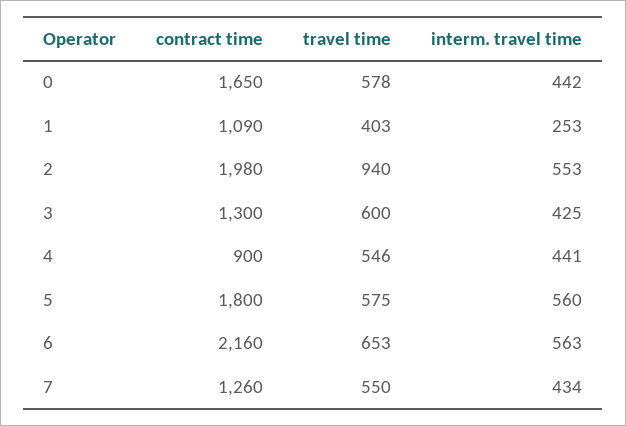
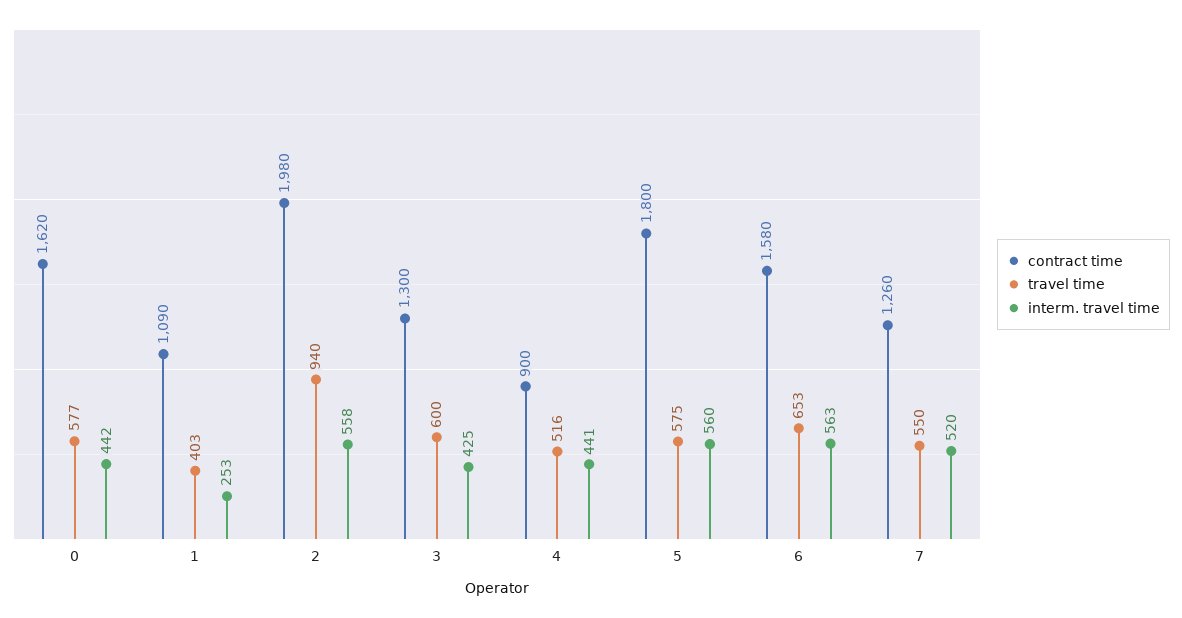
contract time, 0: 1650 -> 1620
travel time, 0: 578 -> 577
interm. travel time, 2: 553 -> 558
travel time, 4: 546 -> 516
contract time, 6: 2160 -> 1580
interm. travel time, 7: 434 -> 520

